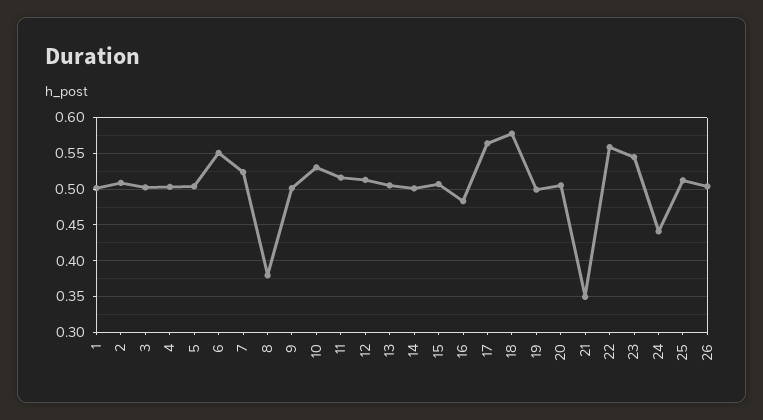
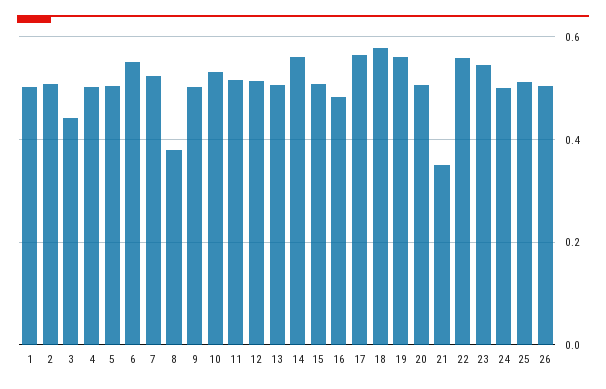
3: 0.5 -> 0.44
14: 0.5 -> 0.56
19: 0.5 -> 0.56
24: 0.44 -> 0.5

